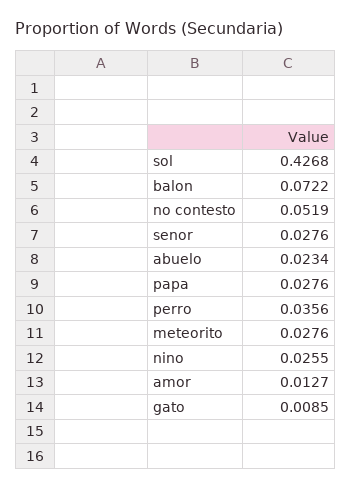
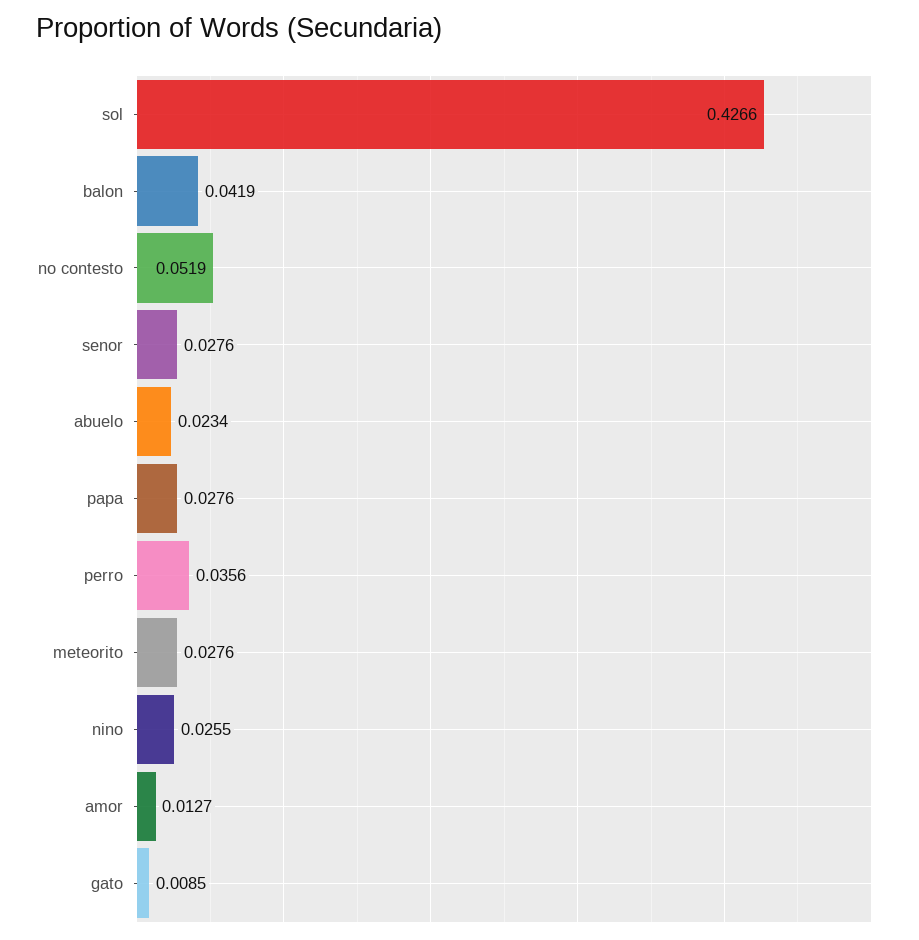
sol: 0.4268 -> 0.4266
balon: 0.0722 -> 0.0419

